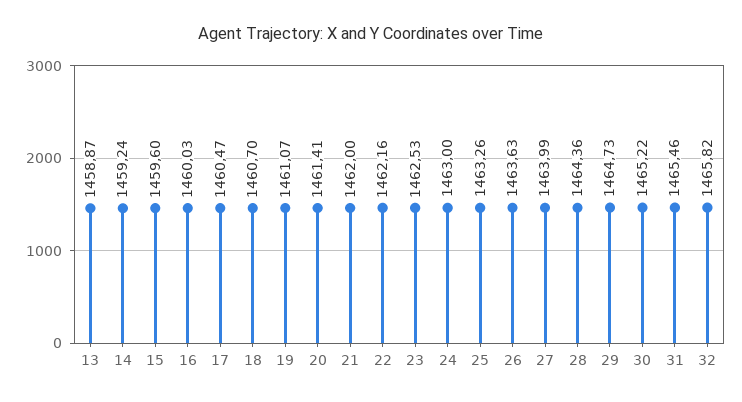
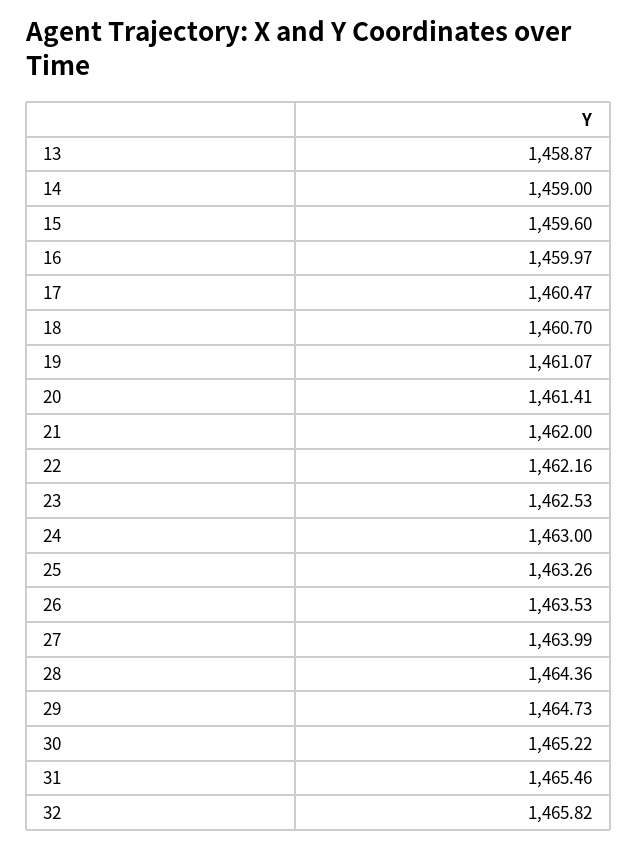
14: 1459.24 -> 1459
16: 1460.03 -> 1459.97
26: 1463.63 -> 1463.53

